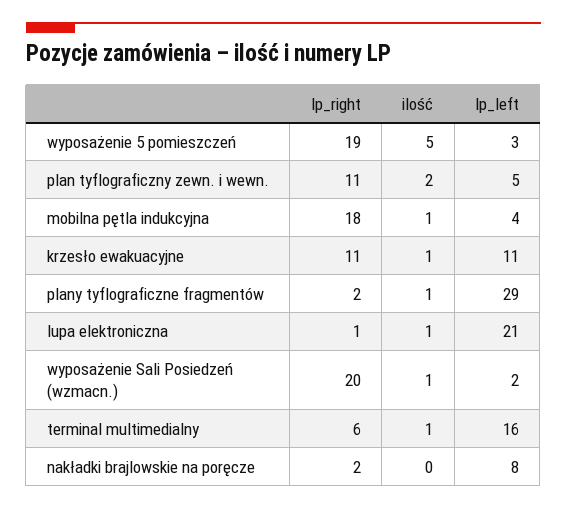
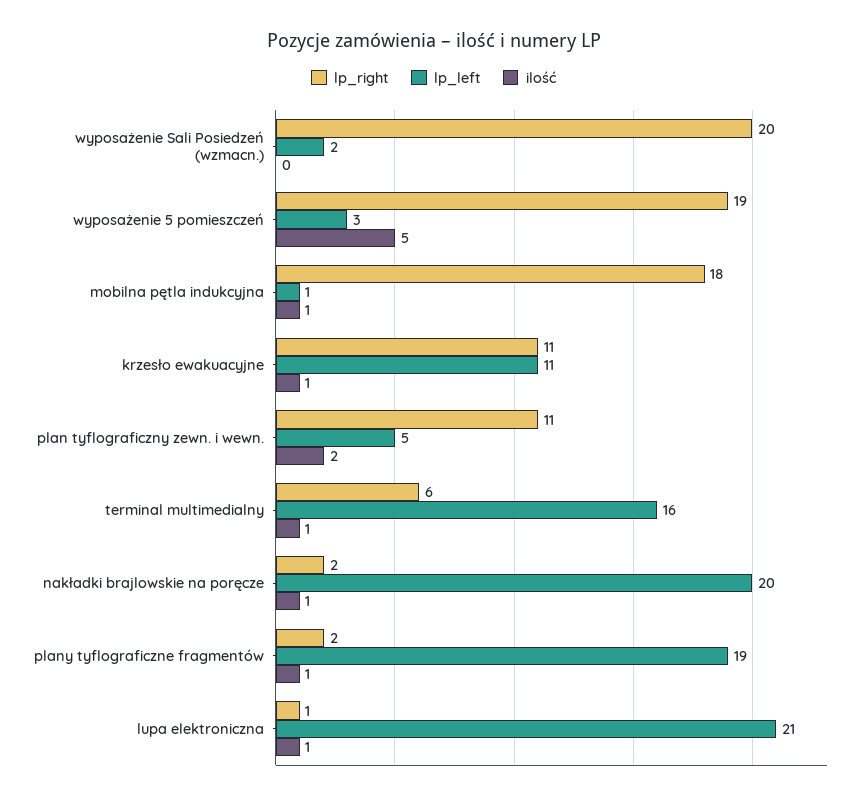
lp_left, mobilna pętla indukcyjna: 4 -> 1
lp_left, plany tyflograficzne fragmentów: 29 -> 19
ilość, wyposażenie Sali Posiedzeń (wzmacn.): 1 -> 0
ilość, nakładki brajlowskie na poręcze: 0 -> 1
lp_left, nakładki brajlowskie na poręcze: 8 -> 20

